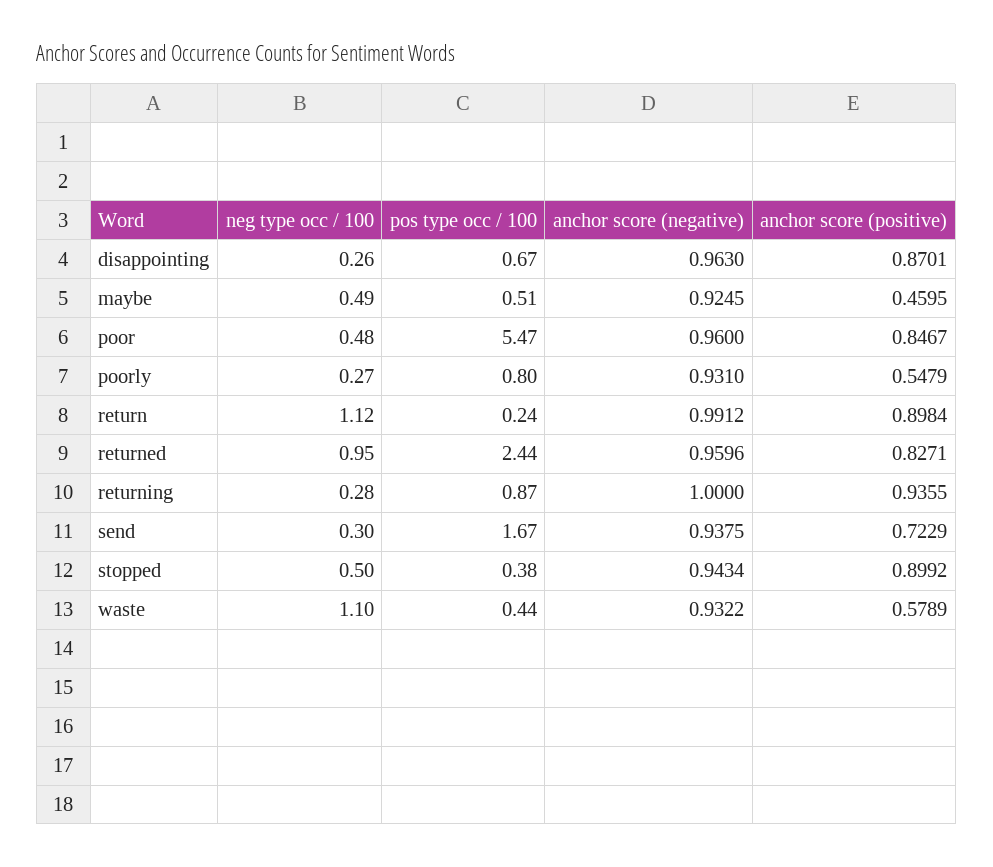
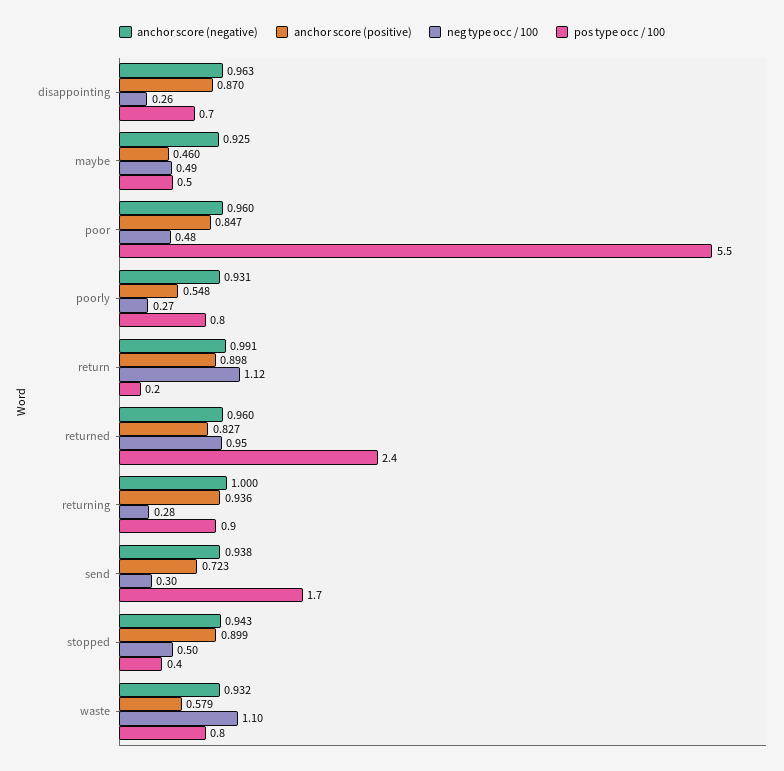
pos type occ / 100, waste: 0.44 -> 0.8

